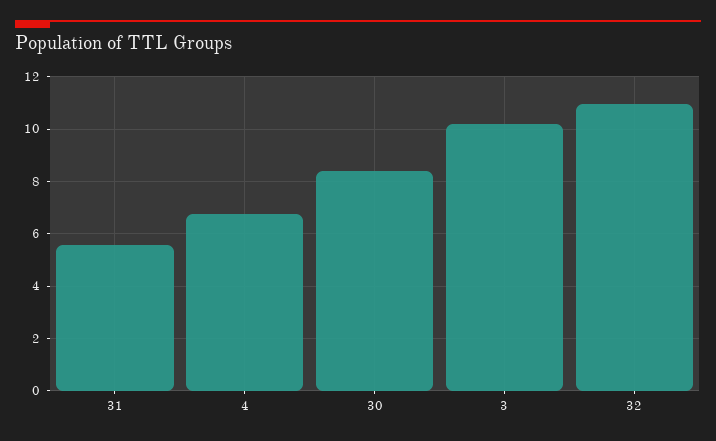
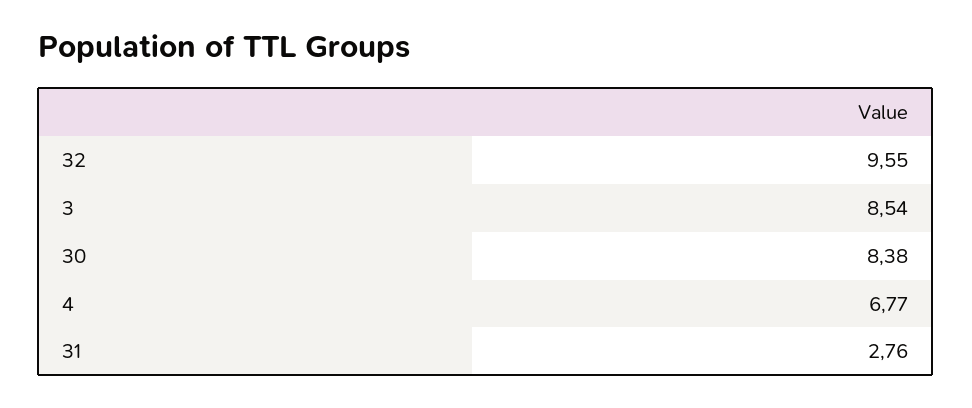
31: 5.5 -> 2.76
3: 10.25 -> 8.54
32: 11 -> 9.55

